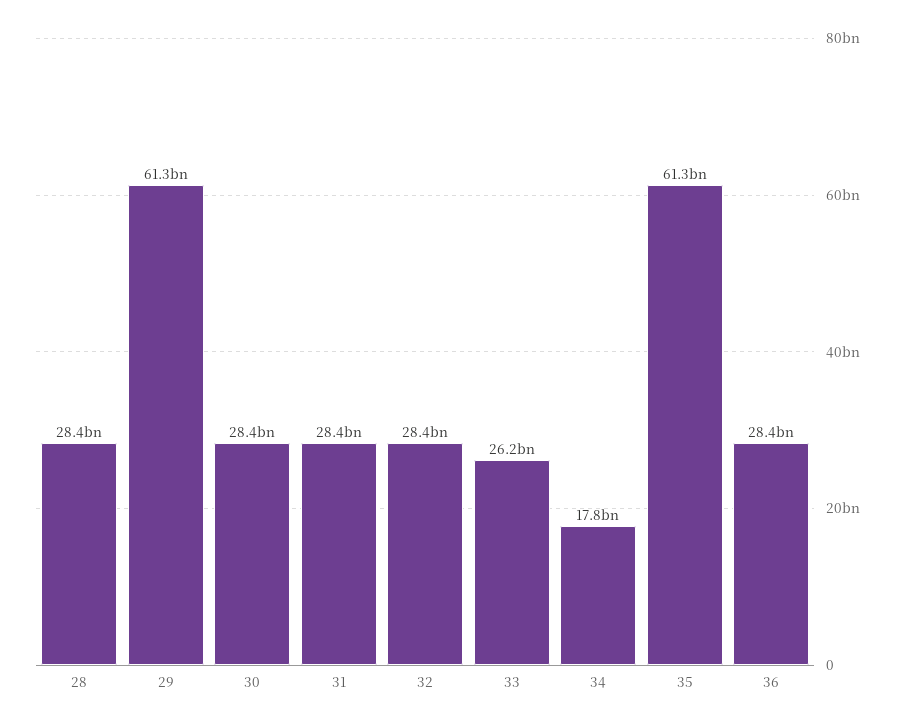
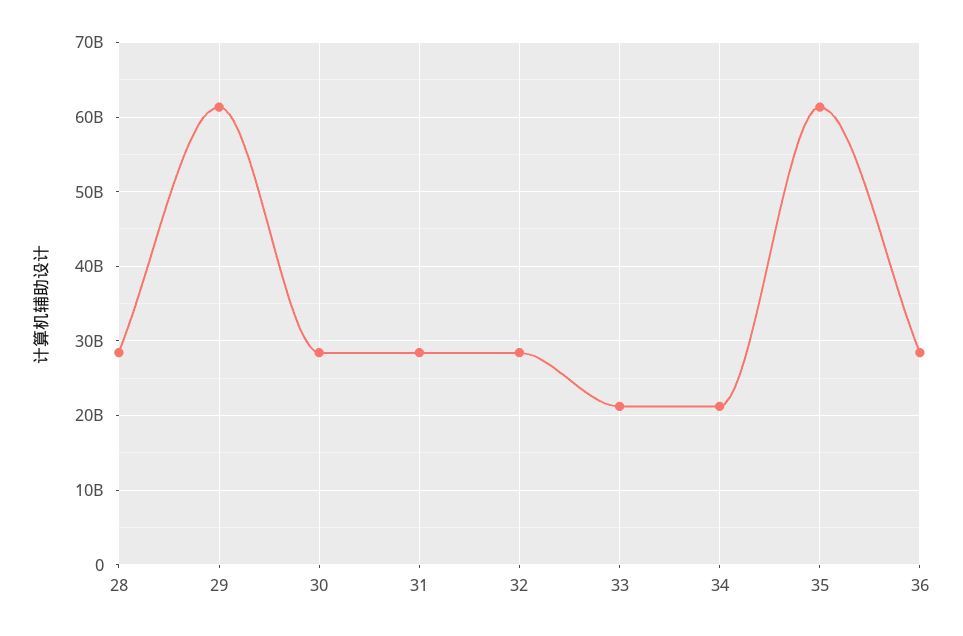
33: 26200000000 -> 21000000000
34: 17800000000 -> 21000000000

